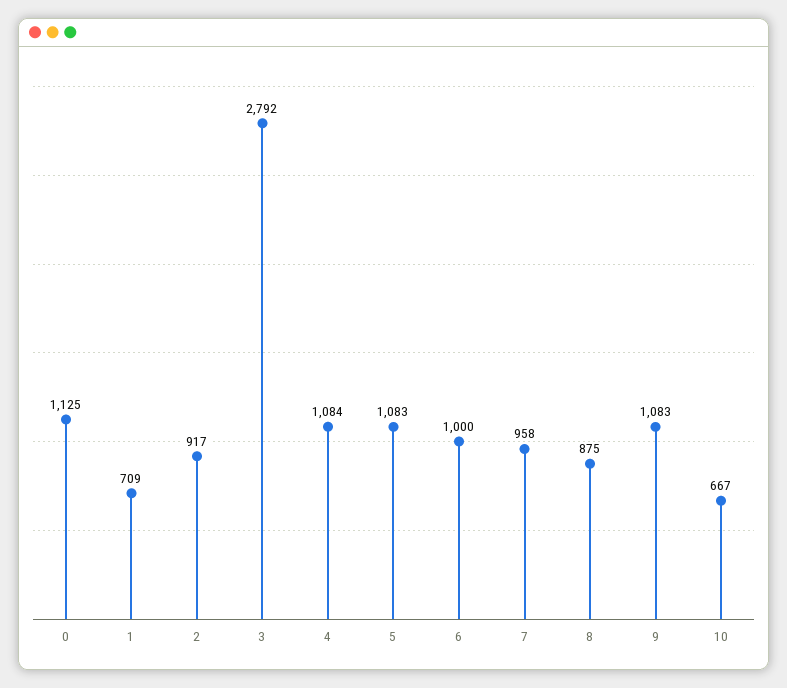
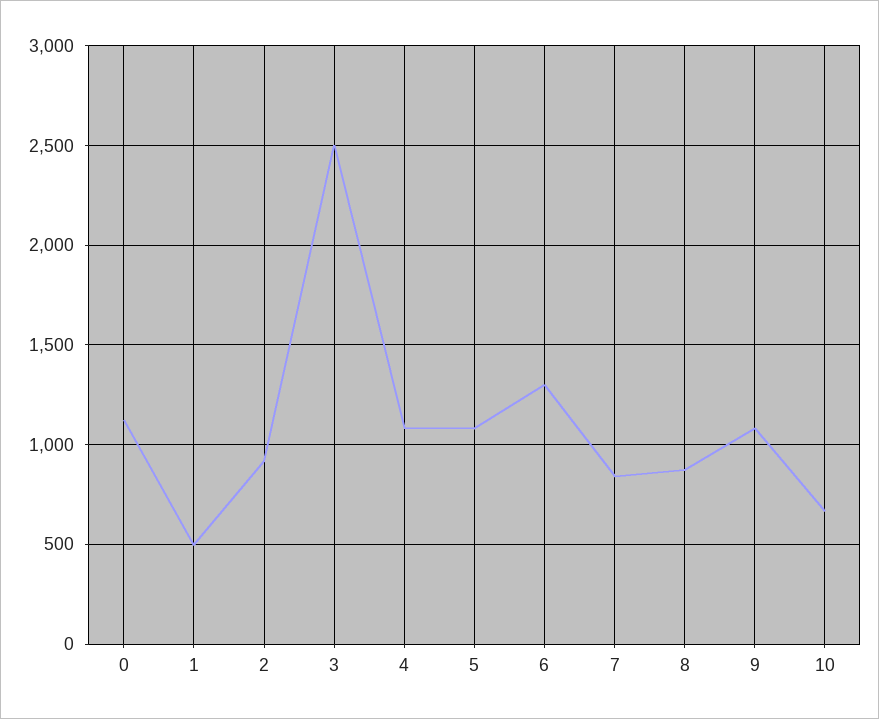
1: 709 -> 500
3: 2792 -> 2500
6: 1000 -> 1300
7: 958 -> 850

